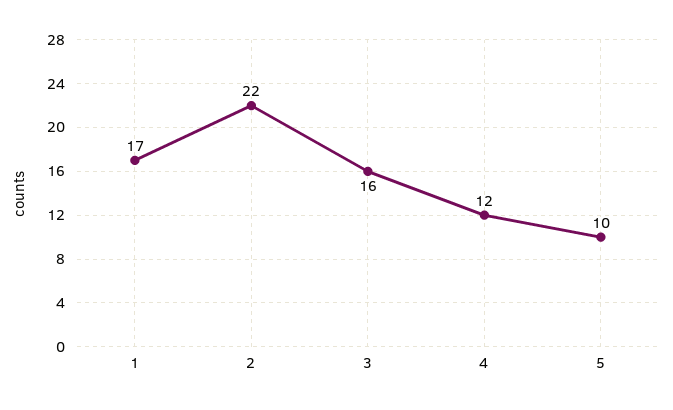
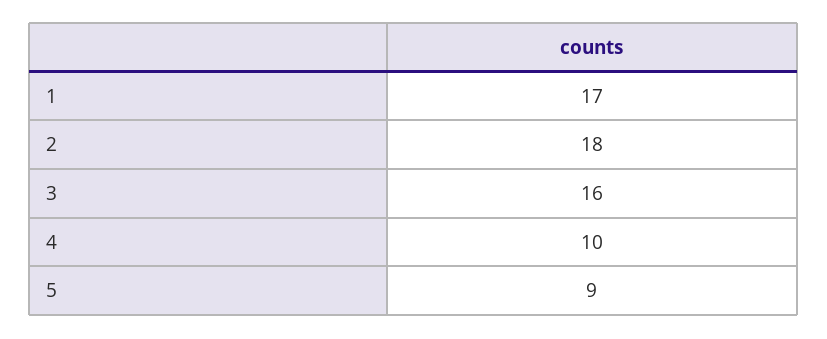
2: 22 -> 18
4: 12 -> 10
5: 10 -> 9

